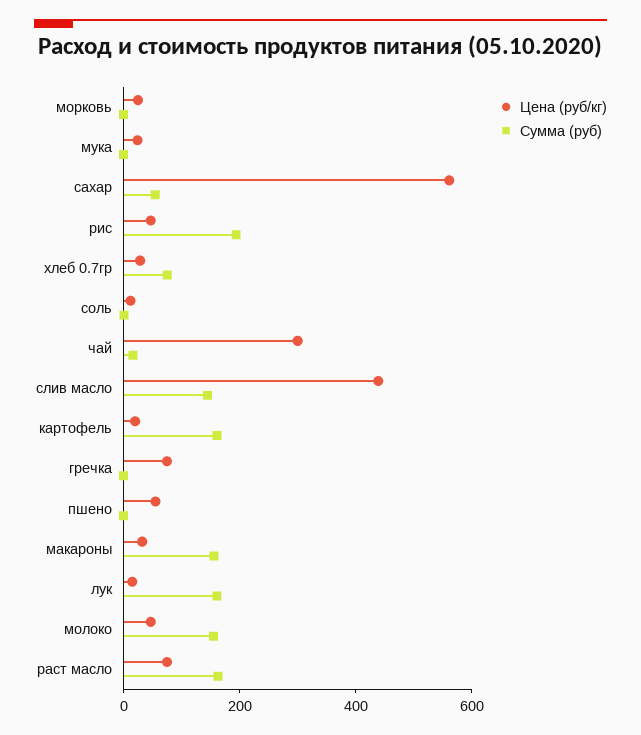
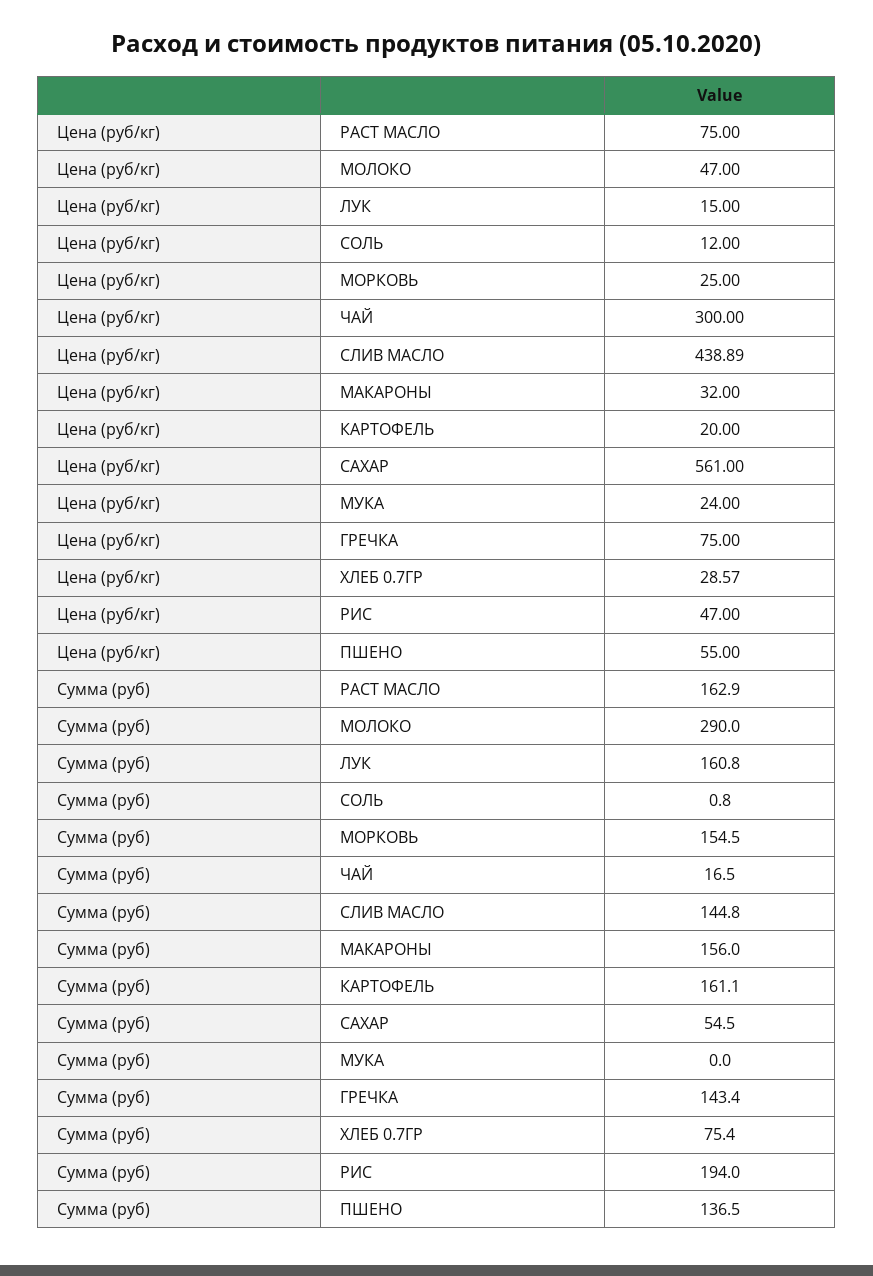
Сумма (руб), морковь: 0 -> 154.5
Сумма (руб), гречка: 0 -> 143.4
Сумма (руб), пшено: 0 -> 136.5
Сумма (руб), молоко: 150 -> 290

